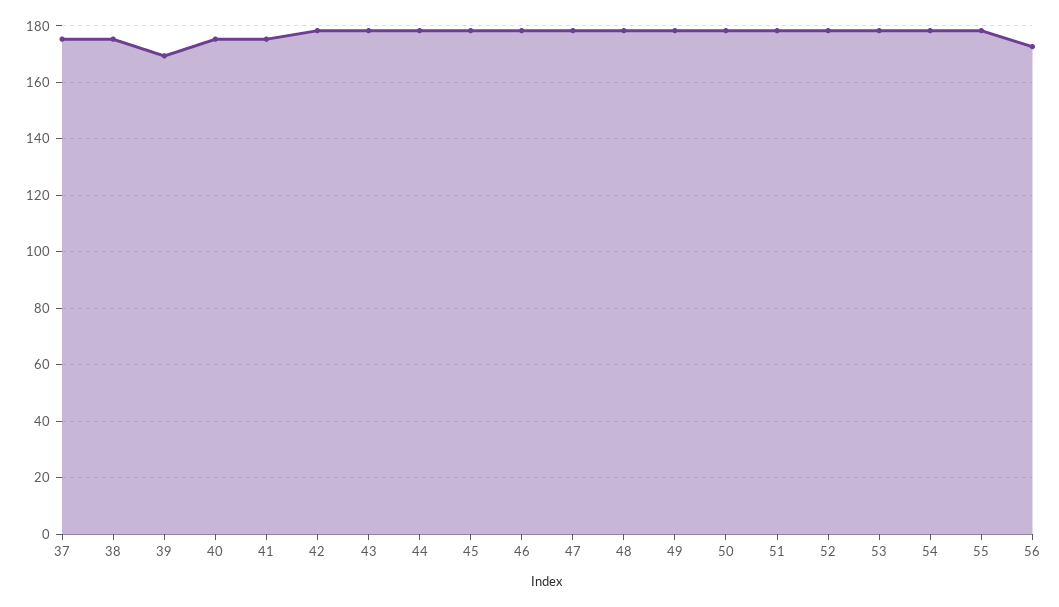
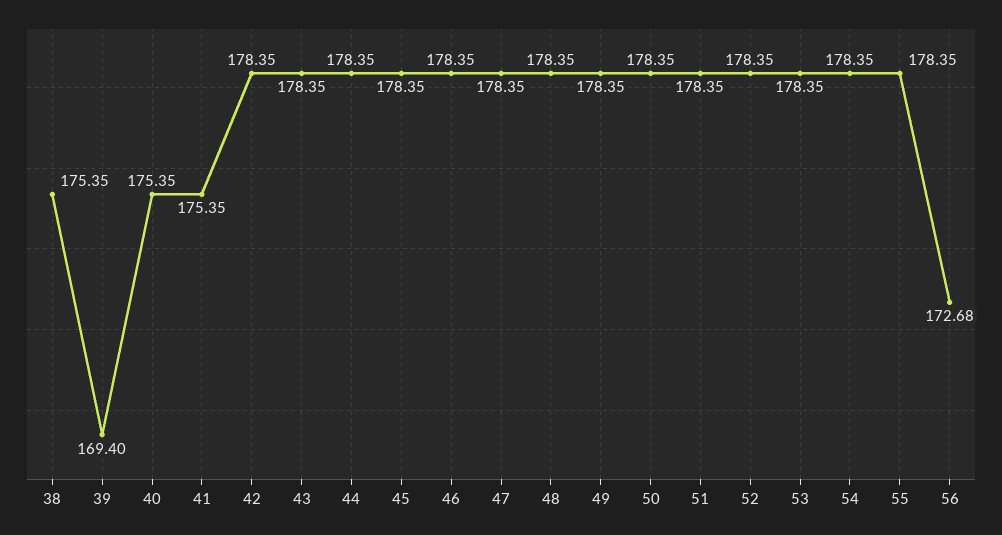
37: 175 -> none

